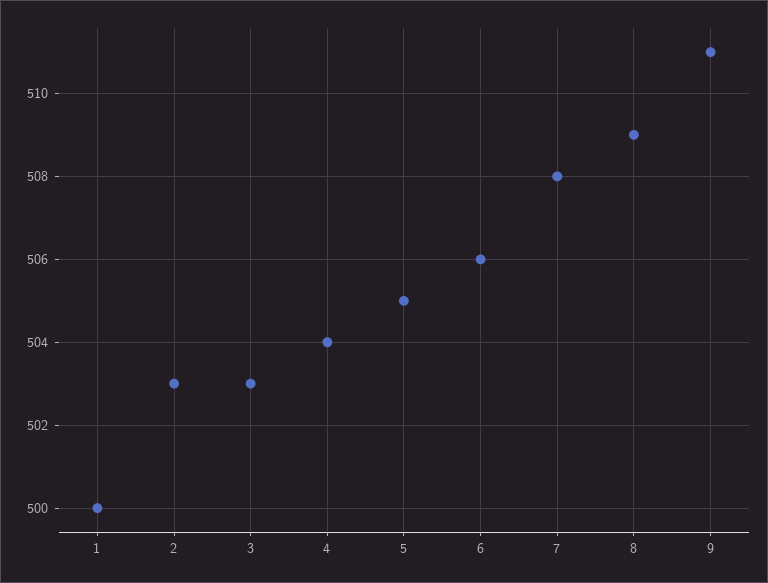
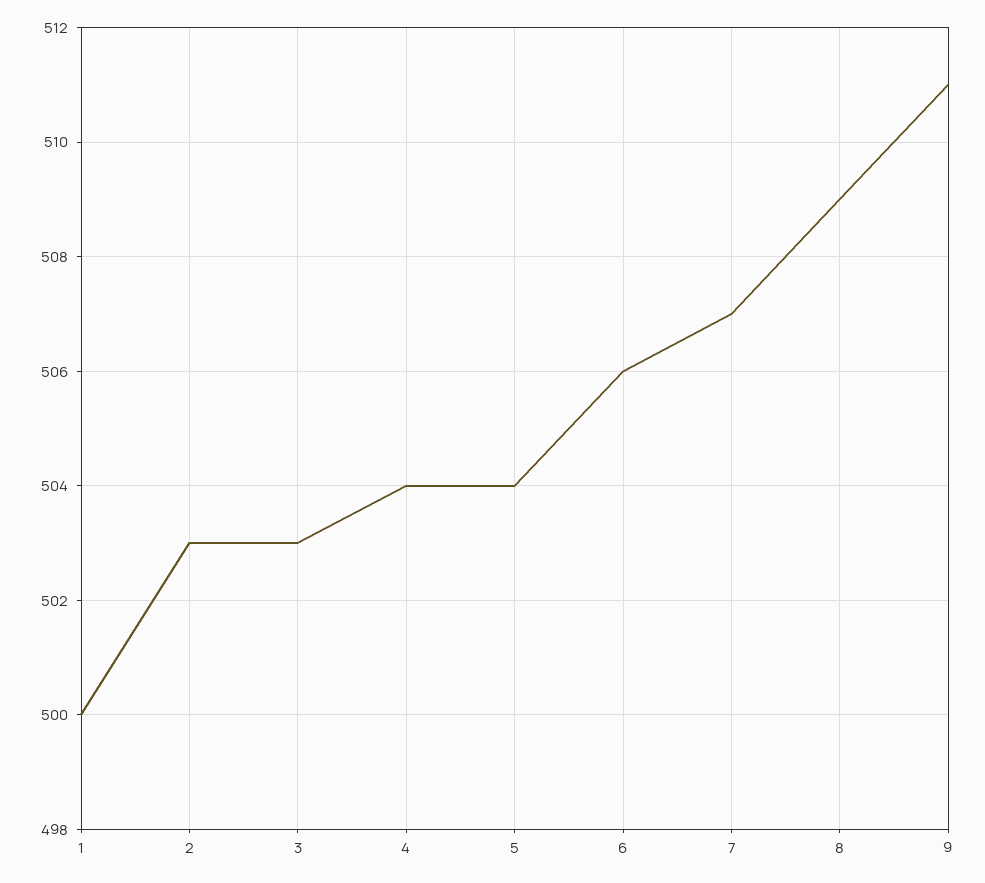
5: 505 -> 504
7: 508 -> 507

